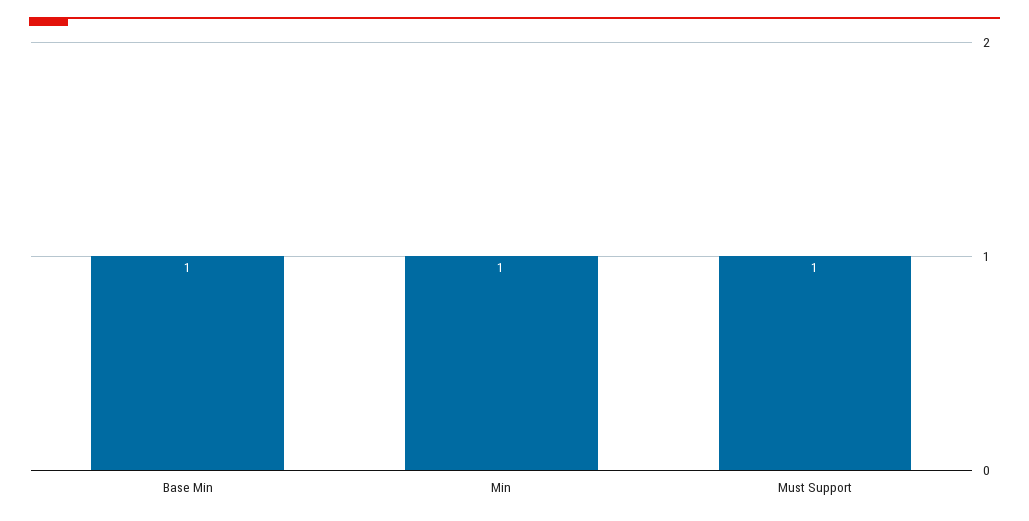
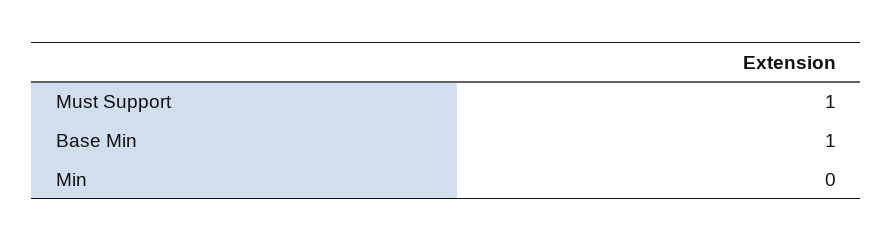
Min: 1 -> 0

